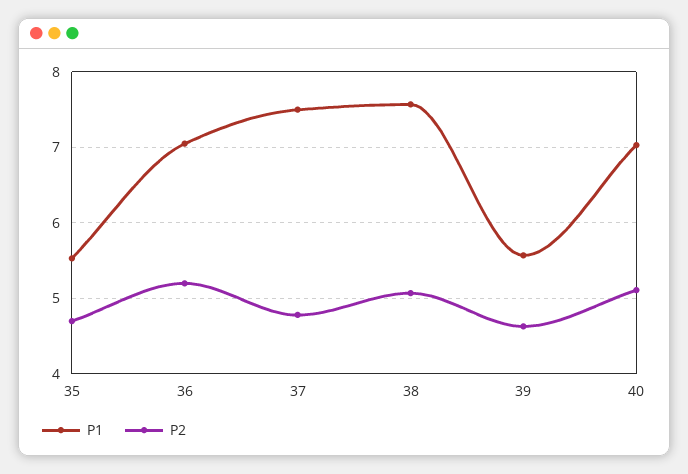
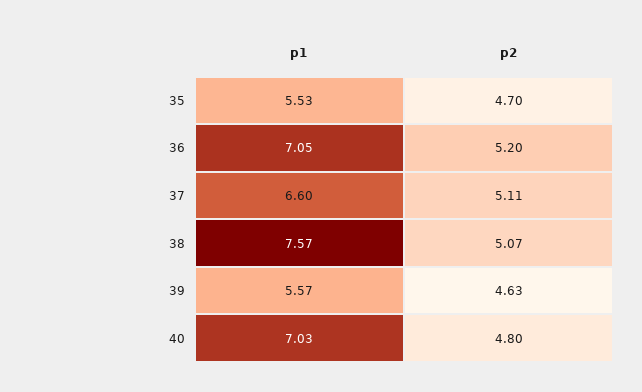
P1, 37: 7.5 -> 6.6
P2, 37: 4.8 -> 5.11
P2, 40: 5.1 -> 4.8

